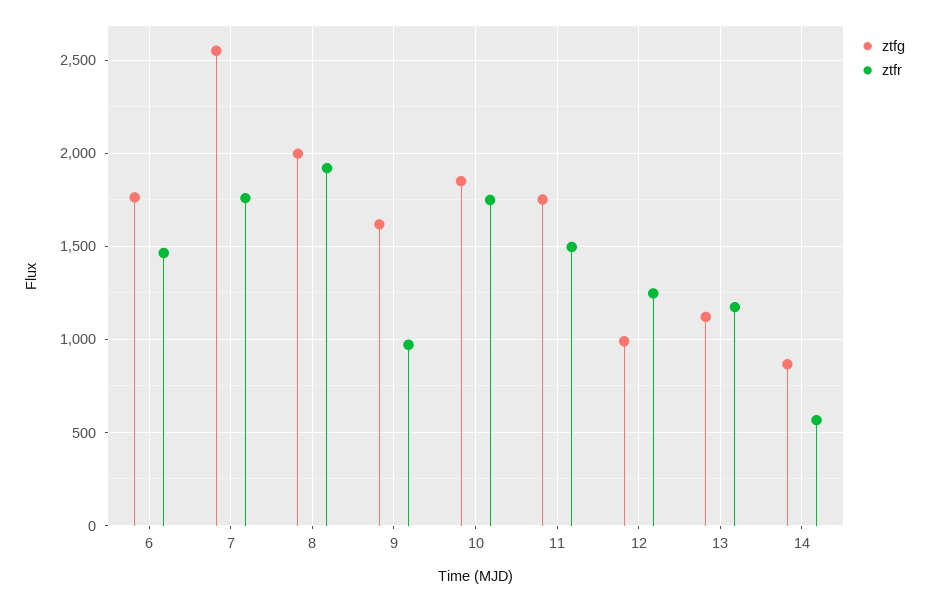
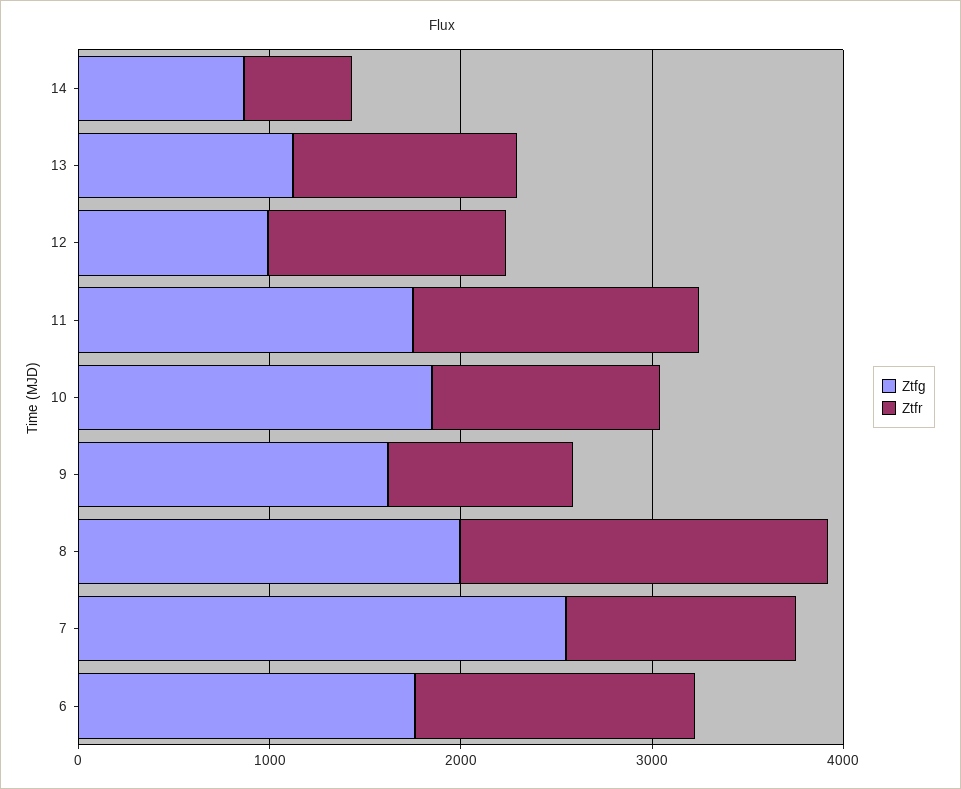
ztfr, 7: 1750 -> 1200
ztfr, 10: 1750 -> 1200

